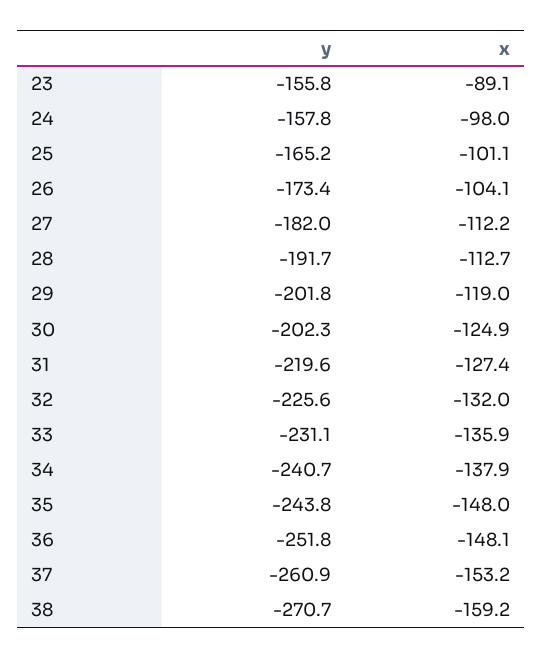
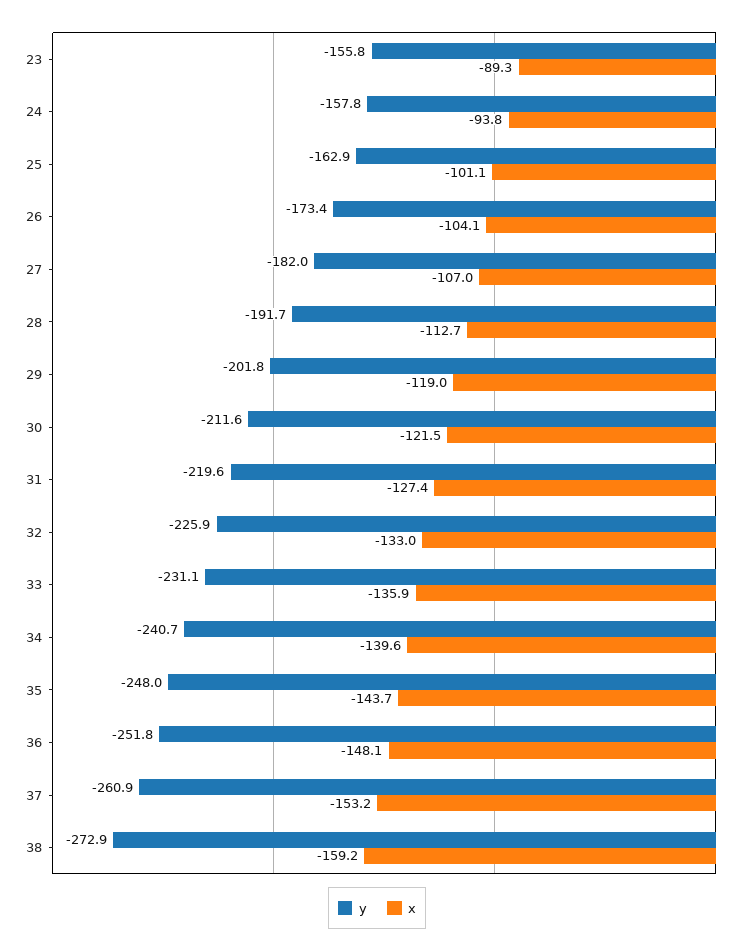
x, 23: -89.1 -> -89.3
x, 24: -98 -> -93.8
y, 25: -165.2 -> -162.9
x, 27: -112.2 -> -107
y, 30: -202.3 -> -211.6
x, 30: -124.9 -> -121.5
y, 32: -225.6 -> -225.9
x, 32: -132 -> -133
x, 34: -137.9 -> -139.6
y, 35: -243.8 -> -248
x, 35: -148 -> -143.7
y, 38: -270.7 -> -272.9

